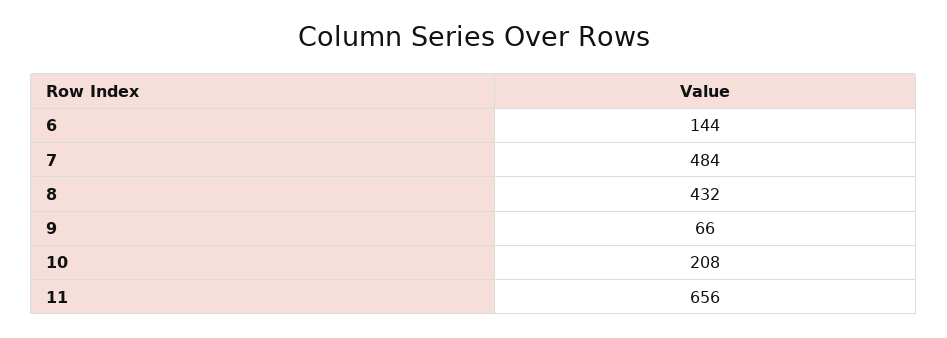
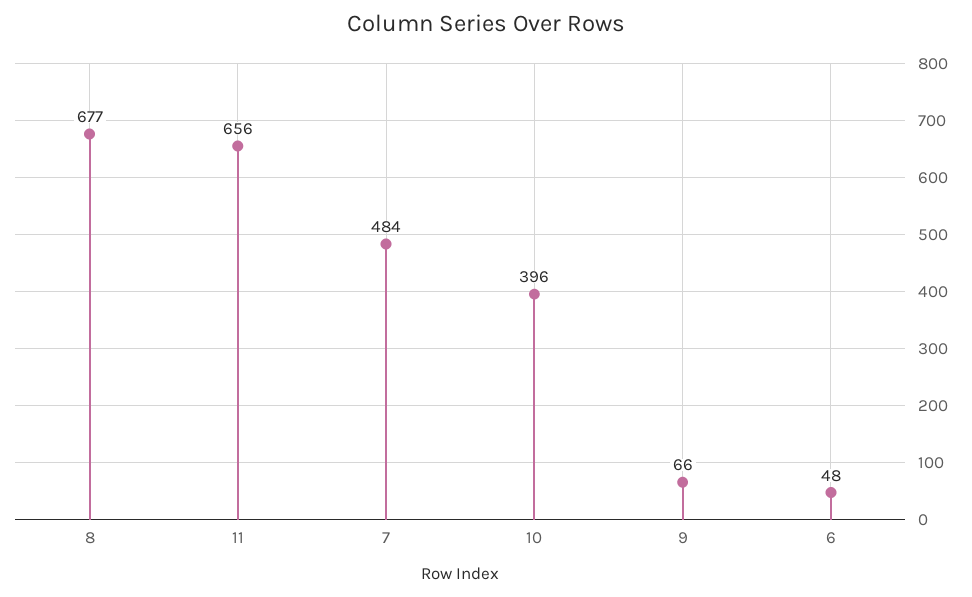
6: 144 -> 48
8: 432 -> 677
10: 208 -> 396

